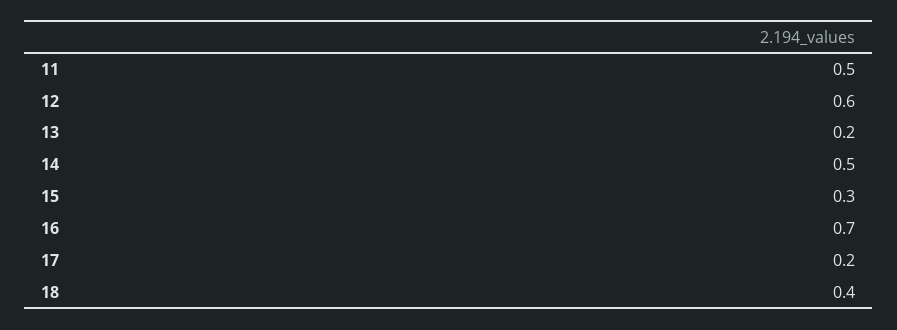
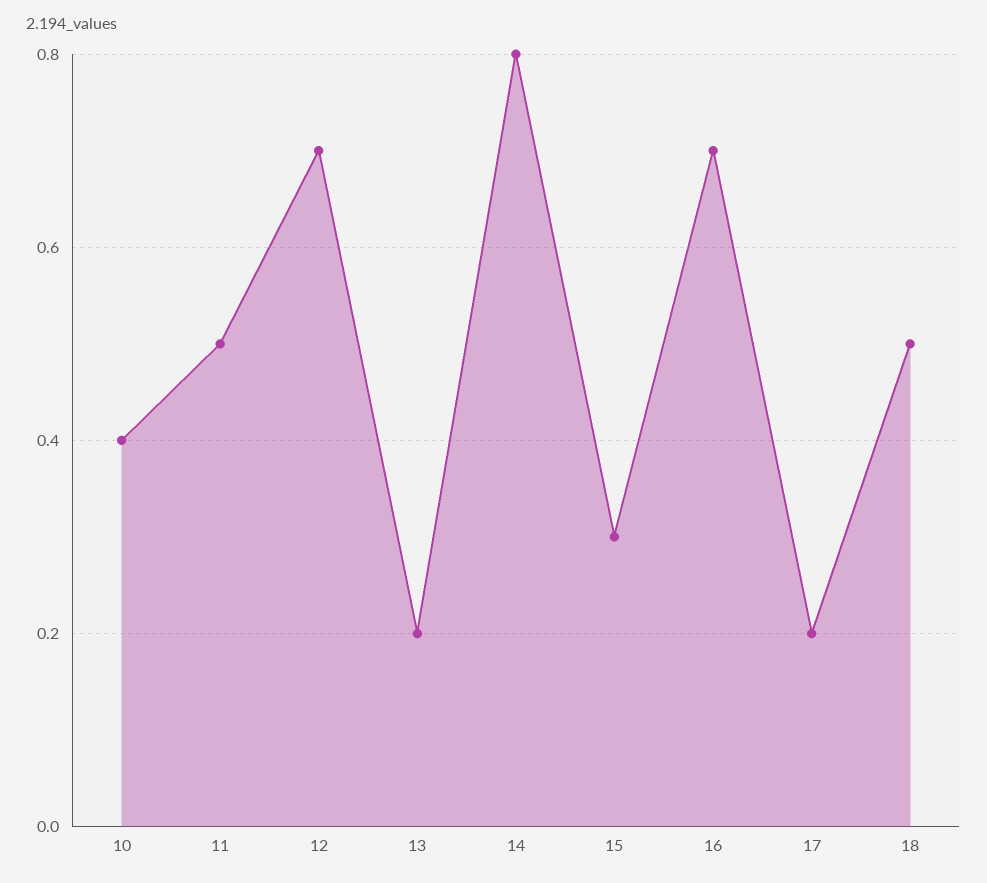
12: 0.6 -> 0.7
14: 0.5 -> 0.8
18: 0.4 -> 0.5
10: none -> 0.4

